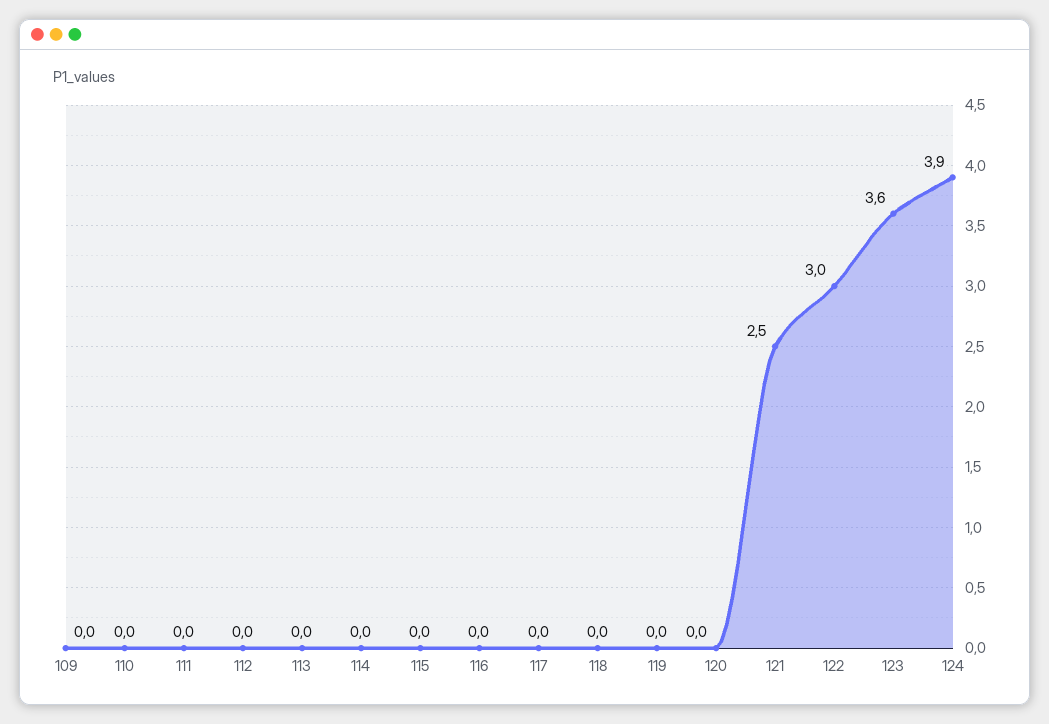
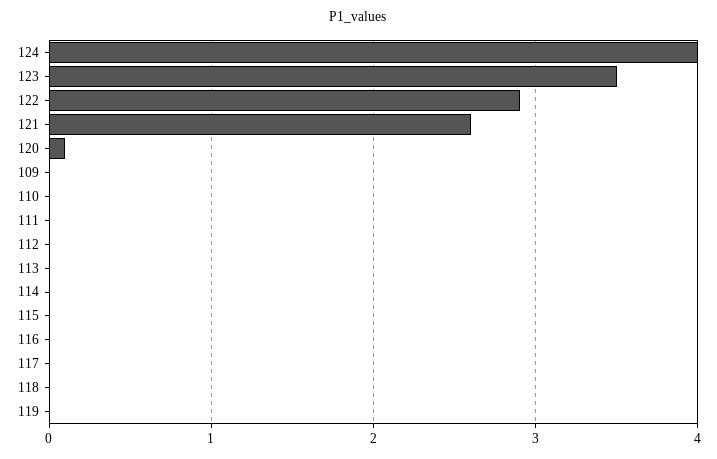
120: 0 -> 0.1
121: 2.5 -> 2.6
122: 3 -> 2.9
123: 3.6 -> 3.5
124: 3.9 -> 4

